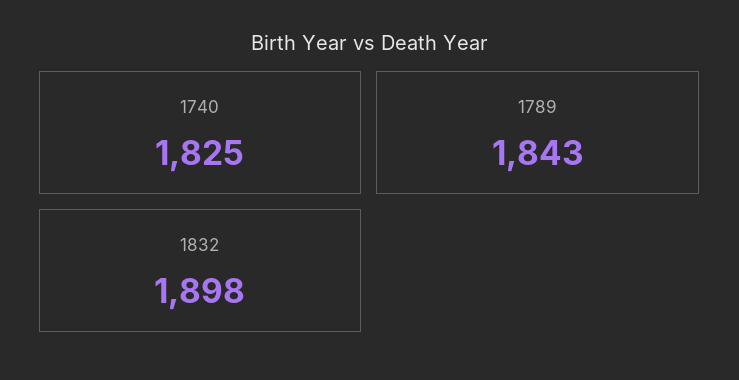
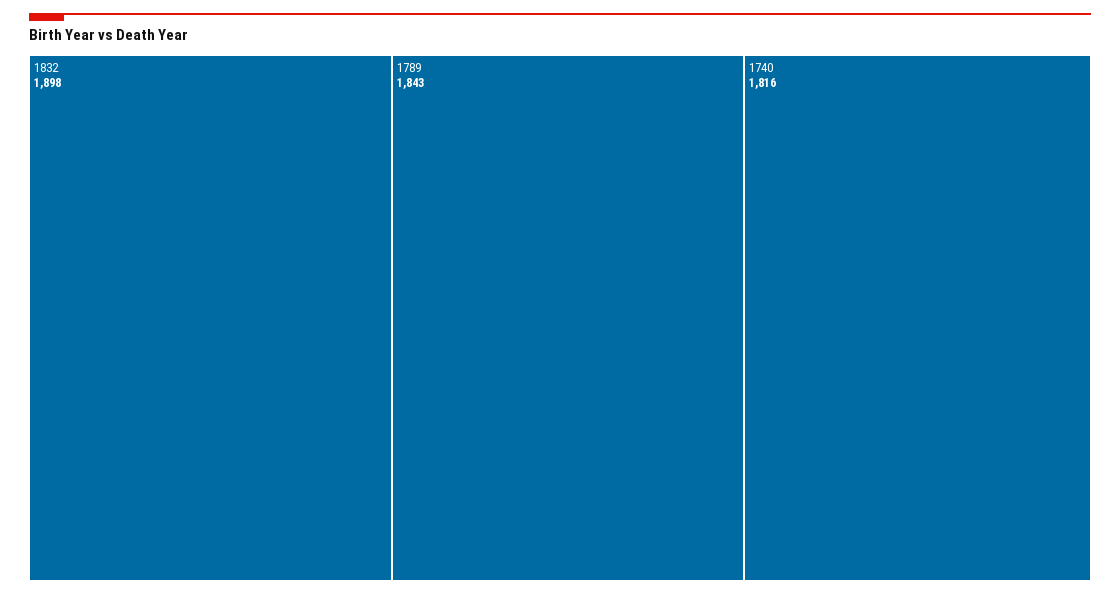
1740: 1825 -> 1816

